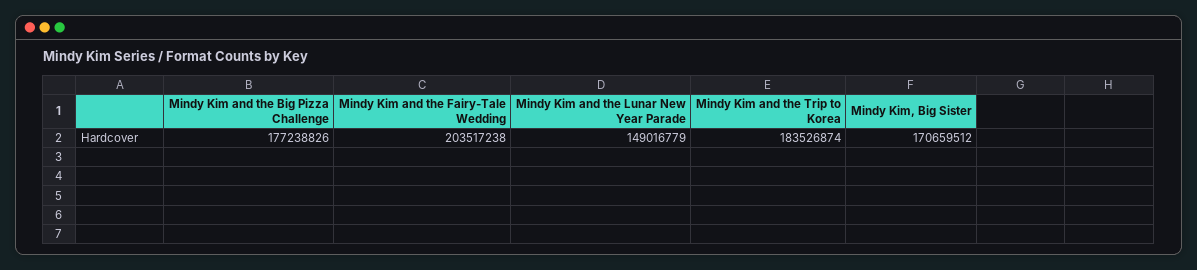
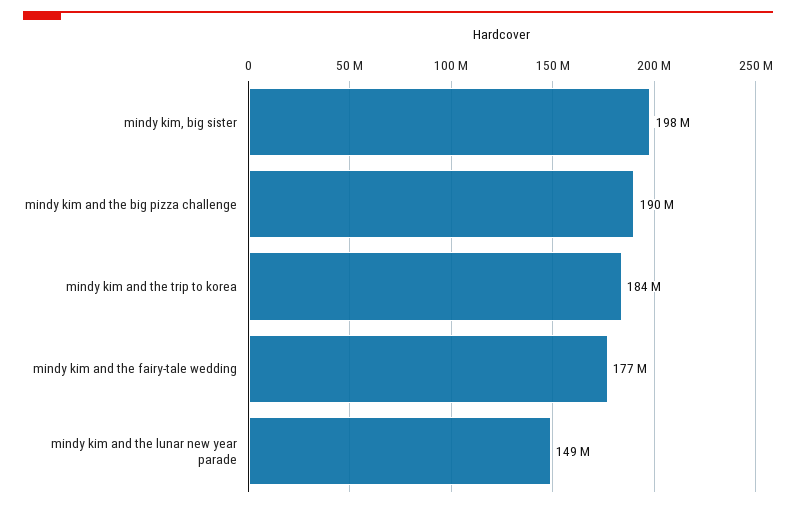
Mindy Kim and the Big Pizza Challenge: 177238826 -> 190000000
Mindy Kim and the Fairy-Tale Wedding: 203517238 -> 177000000
Mindy Kim, Big Sister: 170659512 -> 198000000

